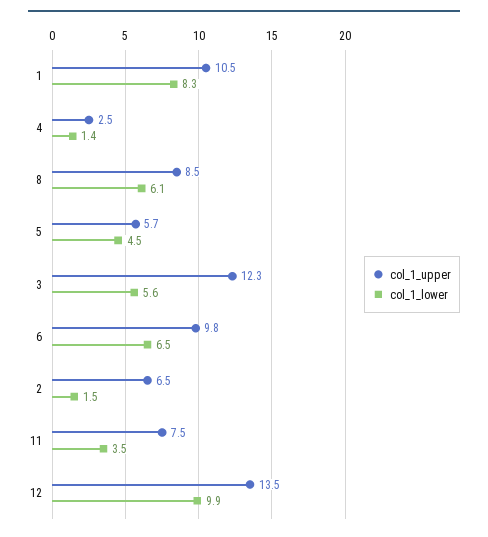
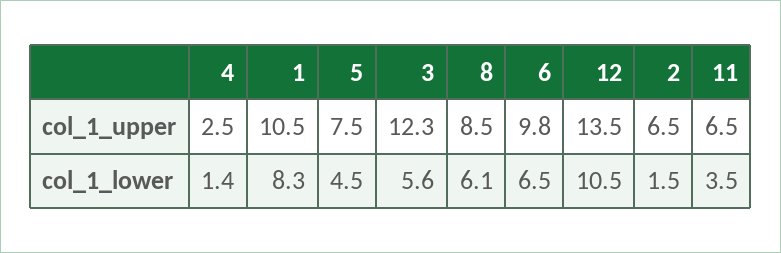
col_1_upper, 5: 5.7 -> 7.5
col_1_upper, 11: 7.5 -> 6.5
col_1_lower, 12: 9.9 -> 10.5

